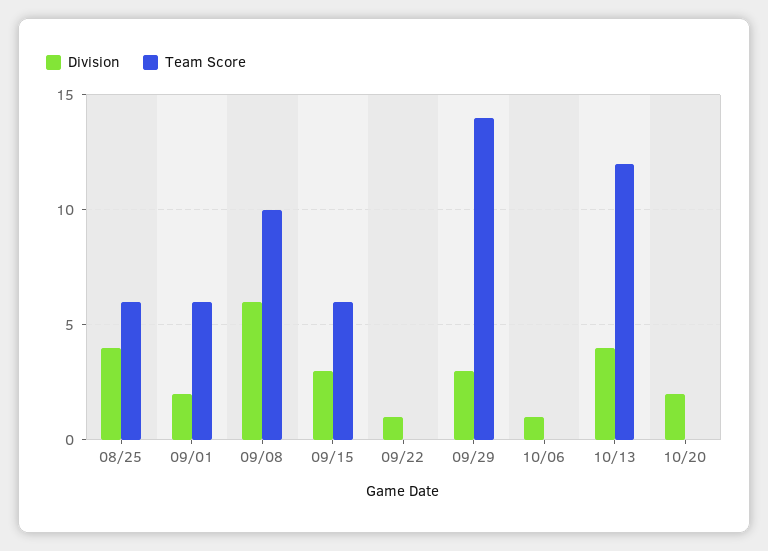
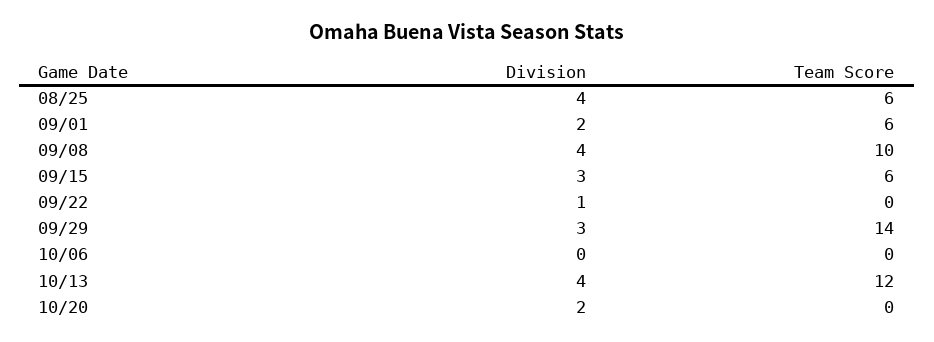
Division, 09/08: 6 -> 4
Division, 10/06: 1 -> 0

